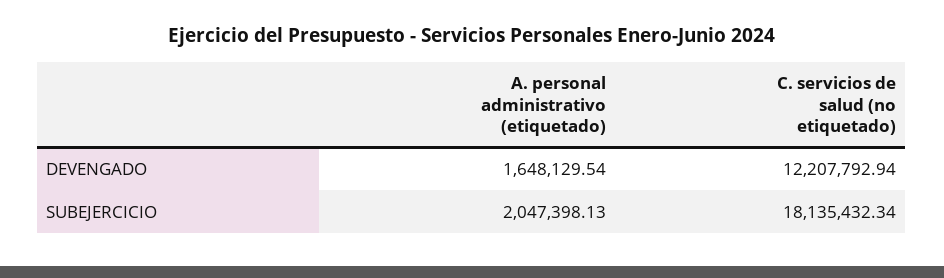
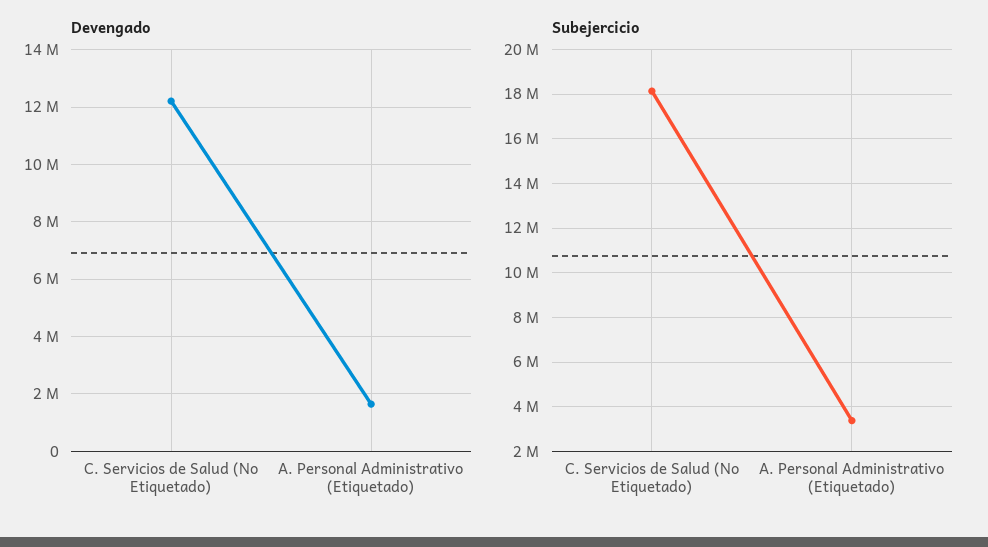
SUBEJERCICIO, A. personal administrativo (etiquetado): 2047398.13 -> 3500000

